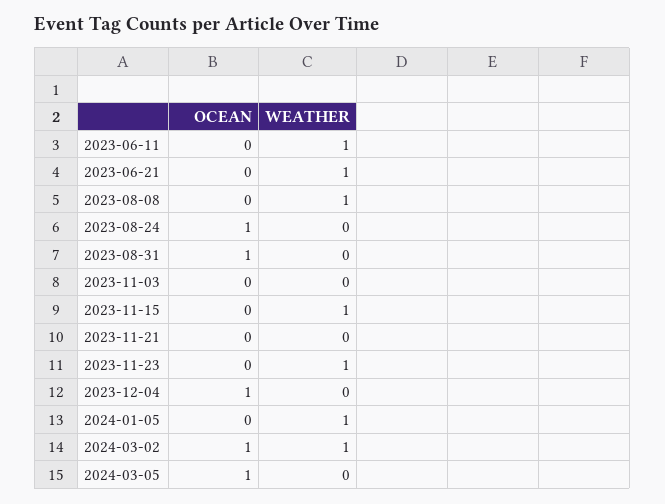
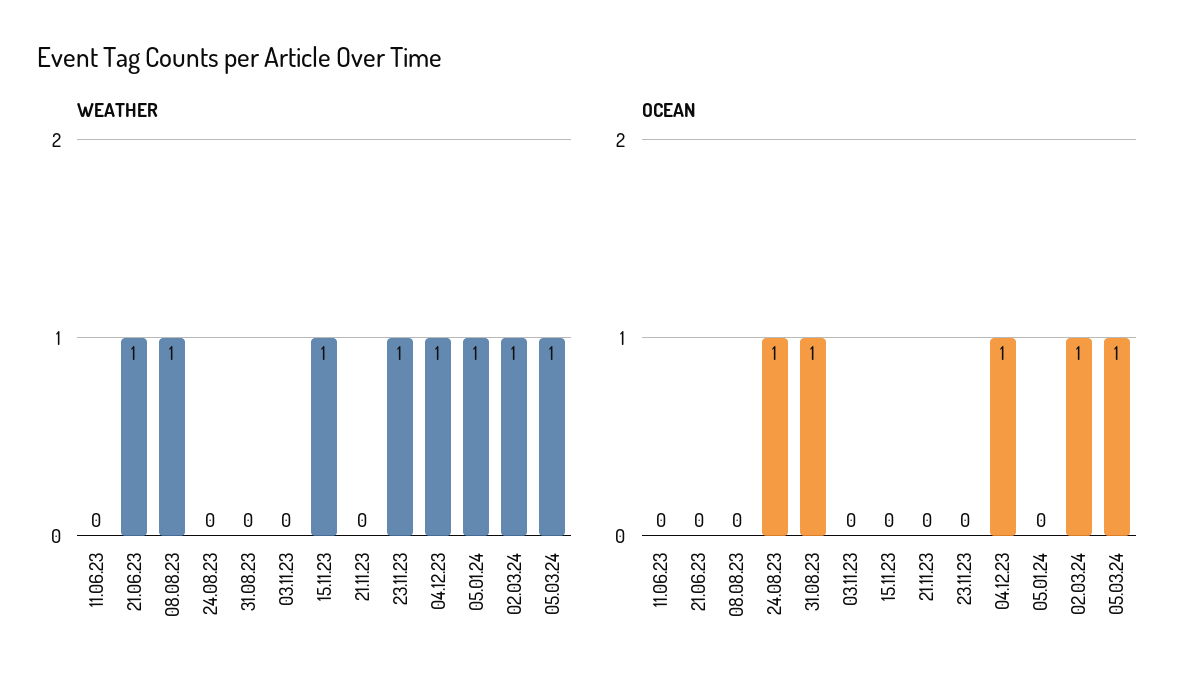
WEATHER, 2023-06-11: 1 -> 0
WEATHER, 2023-12-04: 0 -> 1
WEATHER, 2024-03-05: 0 -> 1

